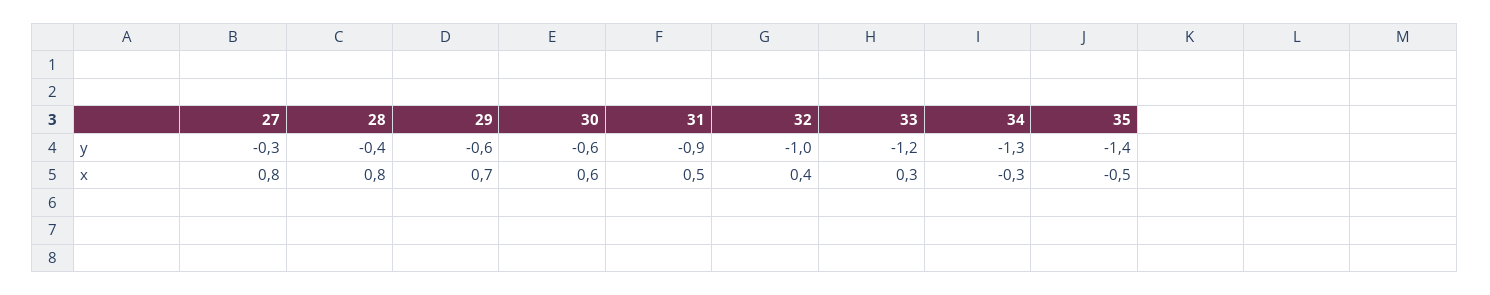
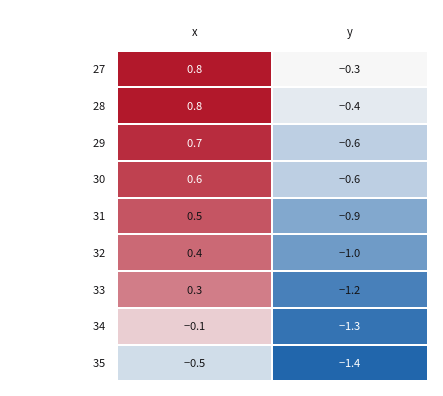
34, x: -0.3 -> -0.1

